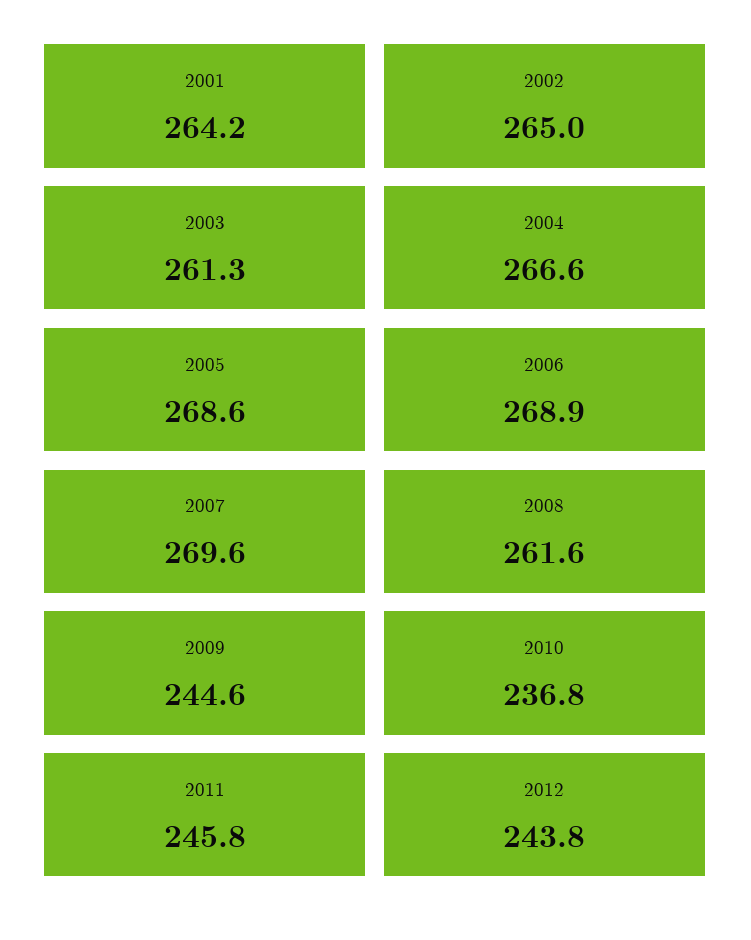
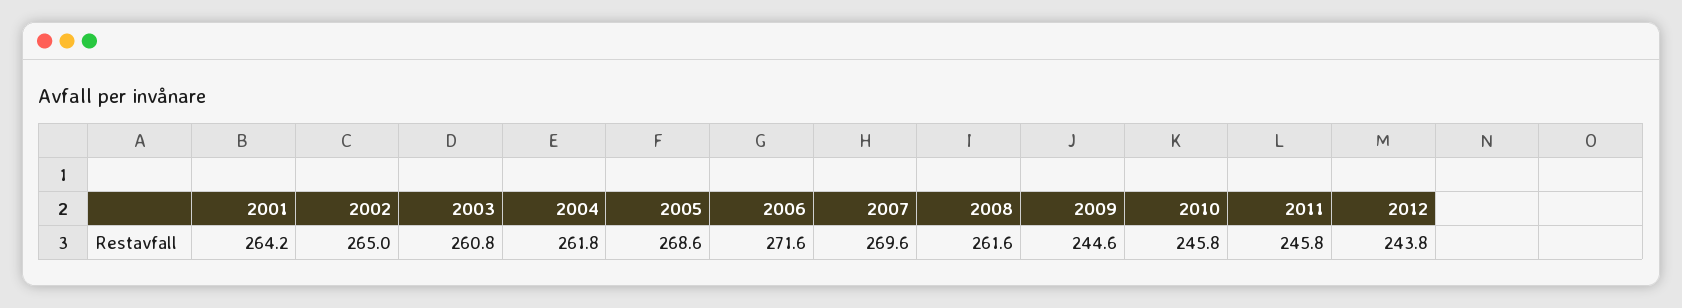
2003: 261.3 -> 260.8
2004: 266.6 -> 261.8
2006: 268.9 -> 271.6
2010: 236.8 -> 245.8

